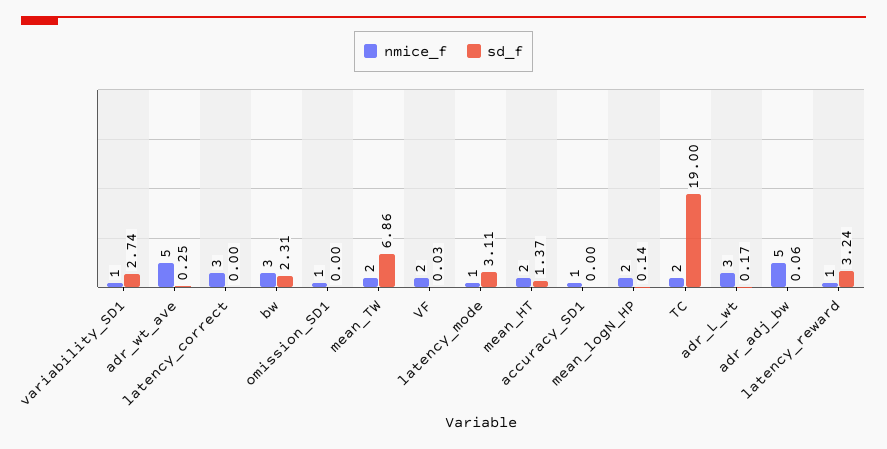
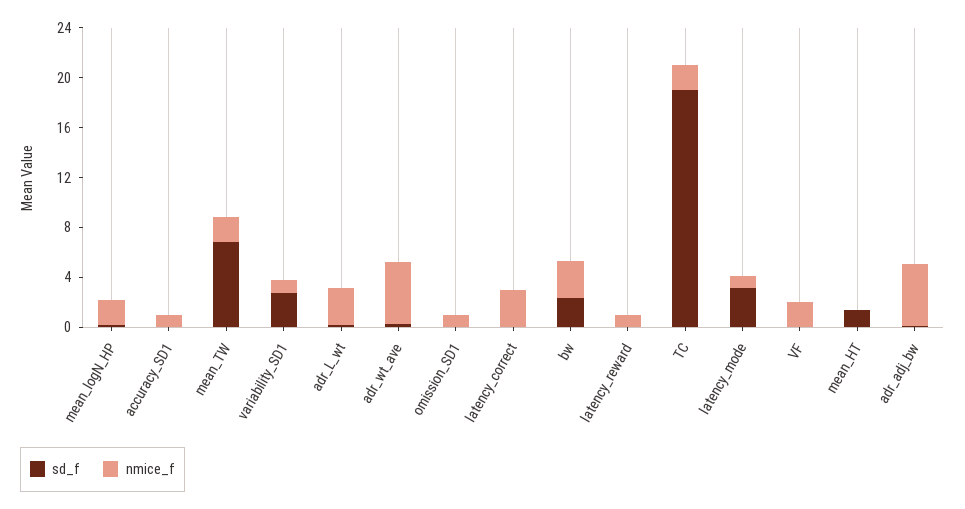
nmice_f, mean_HT: 2 -> 0
sd_f, latency_reward: 3.24 -> 0

